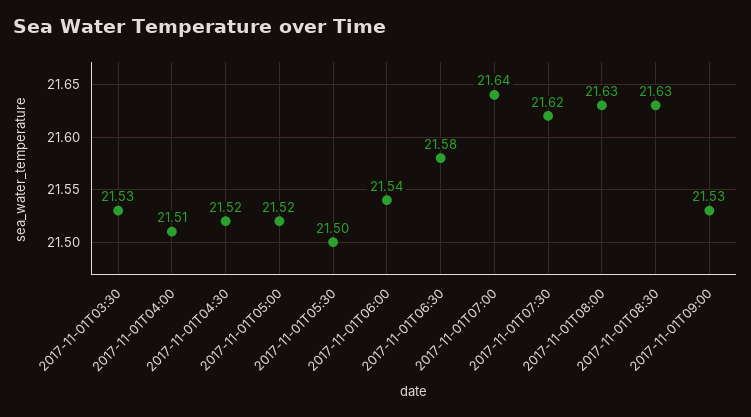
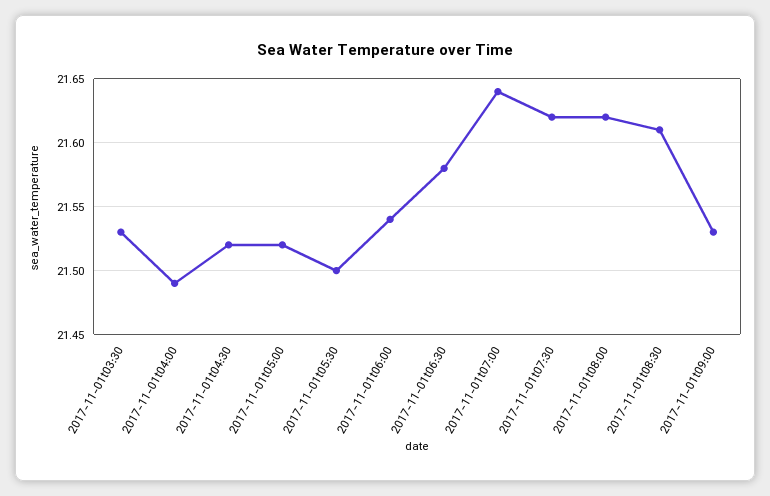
2017-11-01T04:00: 21.51 -> 21.49
2017-11-01T08:00: 21.63 -> 21.62
2017-11-01T08:30: 21.63 -> 21.61

